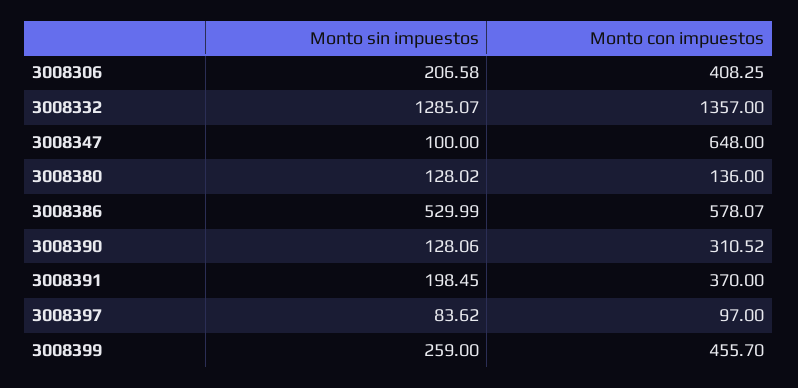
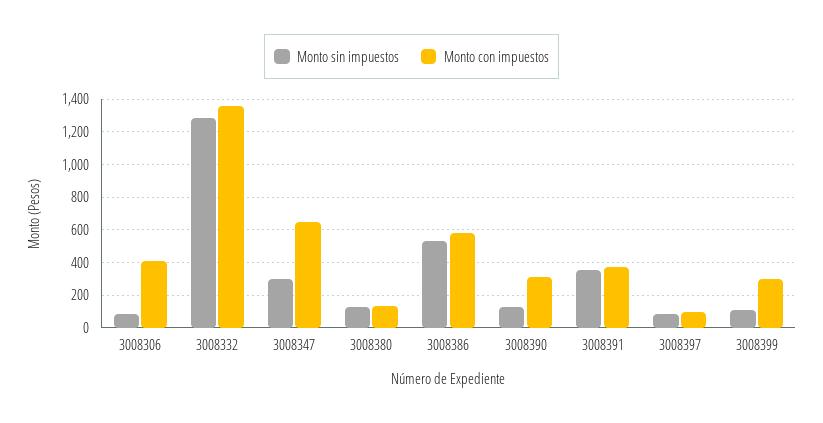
Monto sin impuestos, 3008306: 206.58 -> 100
Monto sin impuestos, 3008347: 100 -> 300
Monto sin impuestos, 3008391: 198.45 -> 350
Monto sin impuestos, 3008399: 259 -> 100
Monto con impuestos, 3008399: 455.7 -> 300

